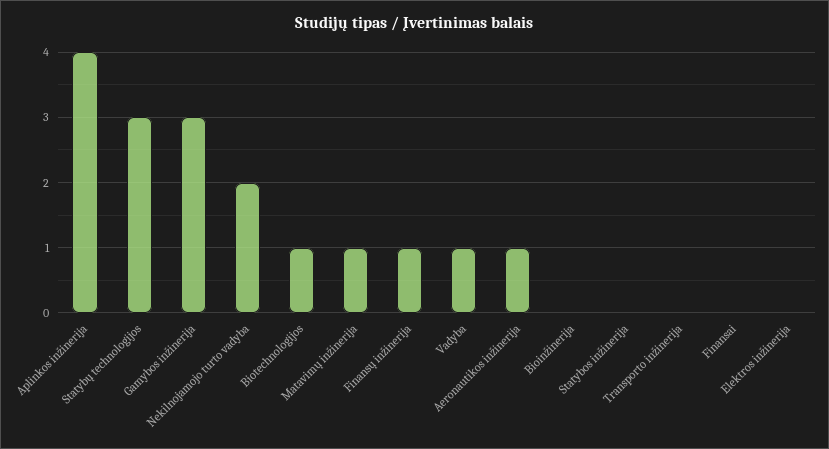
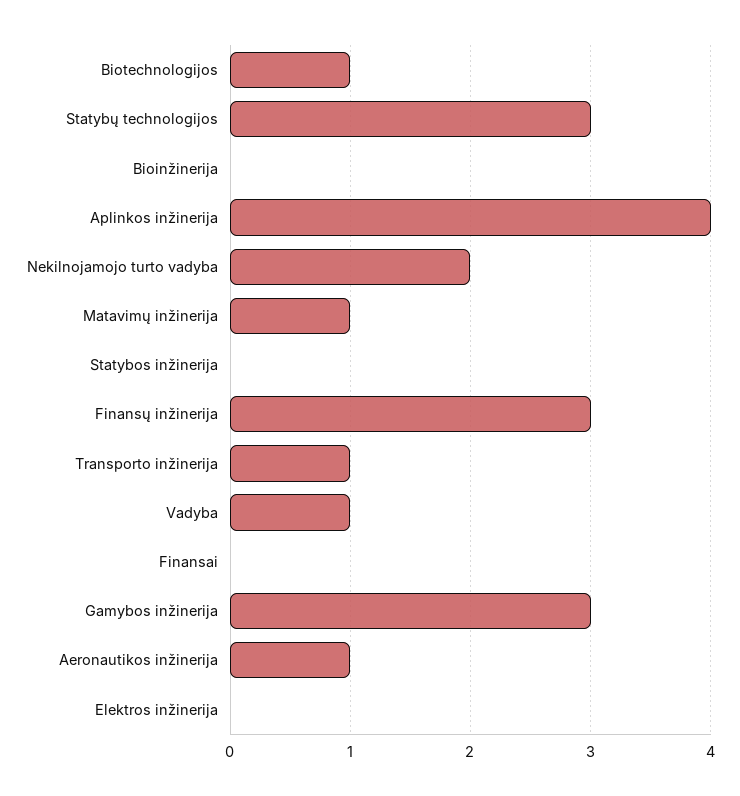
Finansų inžinerija: 1 -> 3
Transporto inžinerija: 0 -> 1

